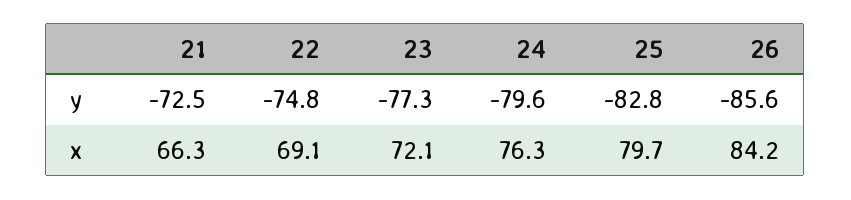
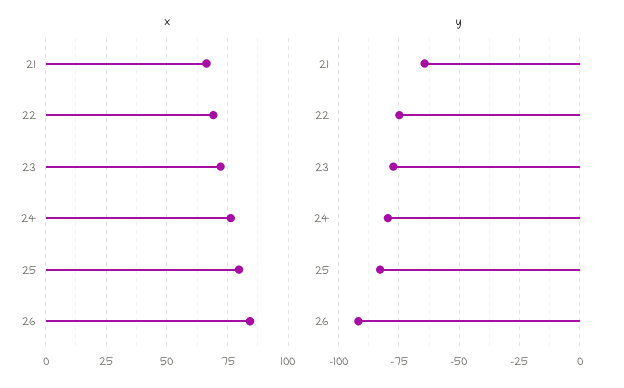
y, 21: -72.5 -> -65
y, 26: -85.6 -> -92.5

